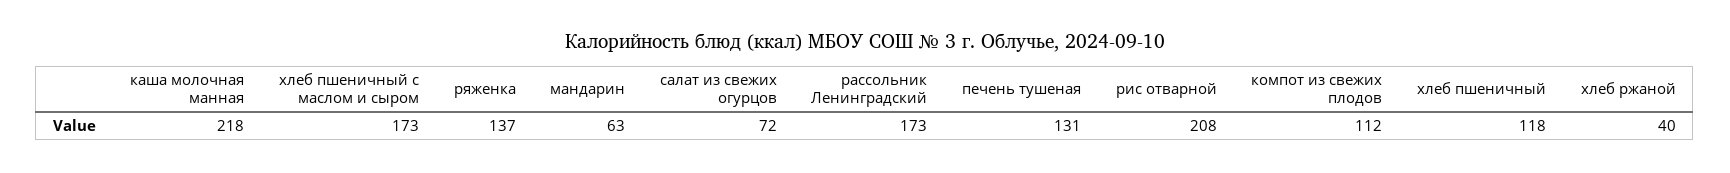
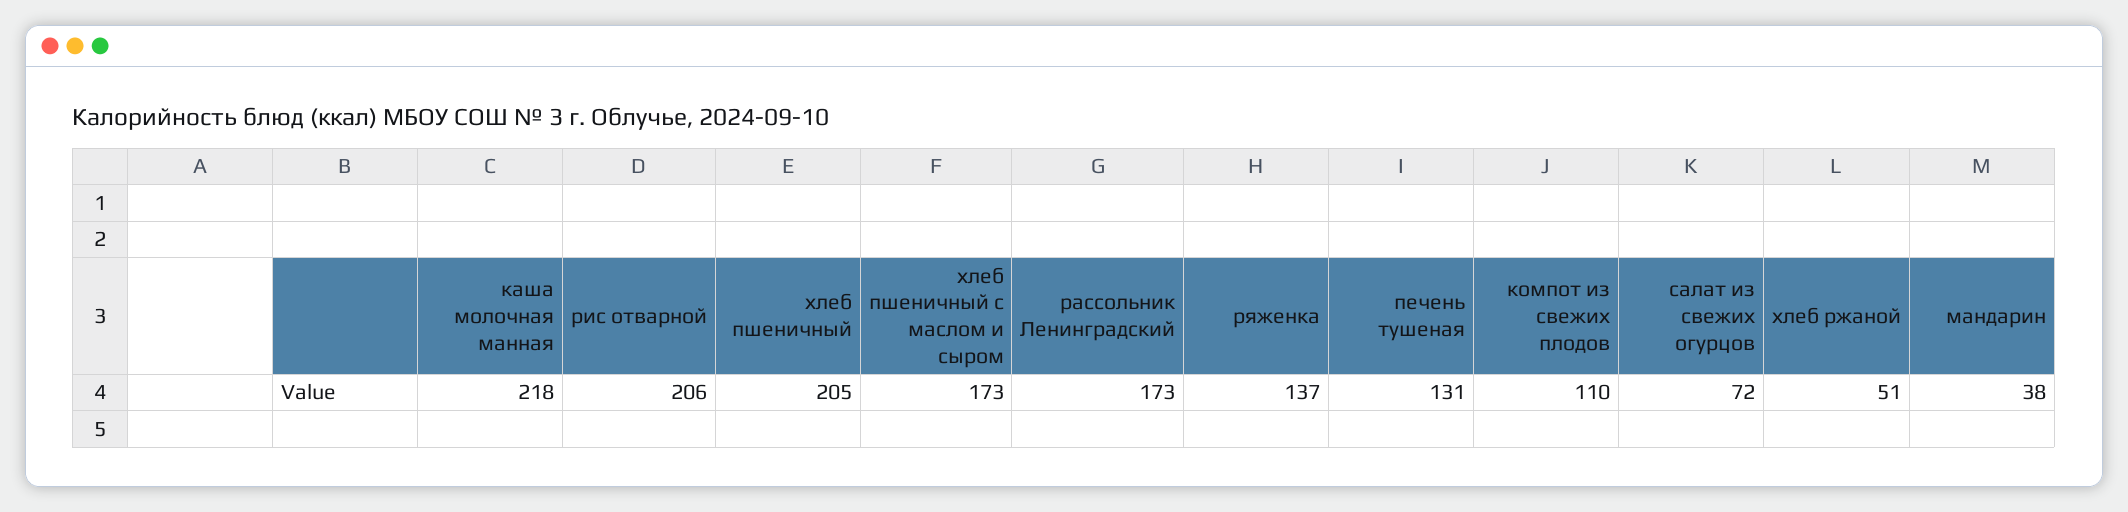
мандарин: 63 -> 38
рис отварной: 208 -> 206
компот из свежих плодов: 112 -> 110
хлеб пшеничный: 118 -> 205
хлеб ржаной: 40 -> 51

